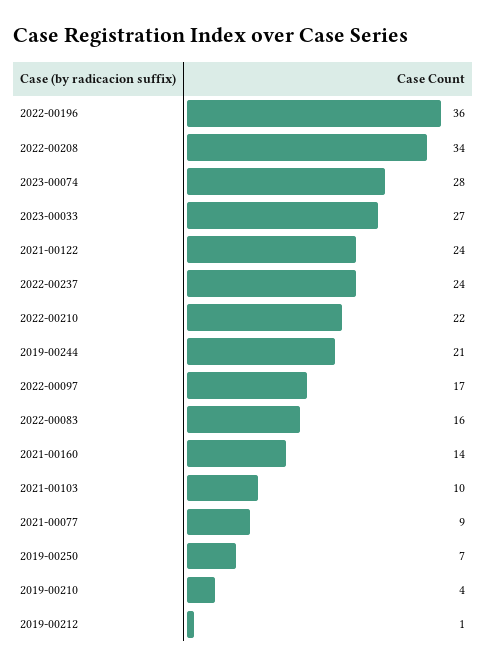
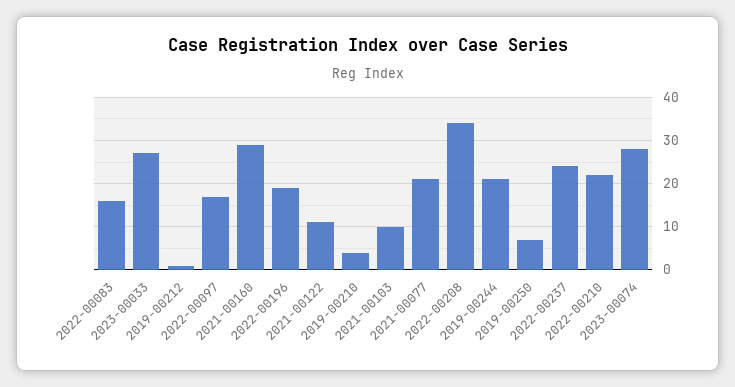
2022-00196: 36 -> 20
2021-00122: 24 -> 10
2021-00160: 14 -> 30
2021-00077: 9 -> 20

